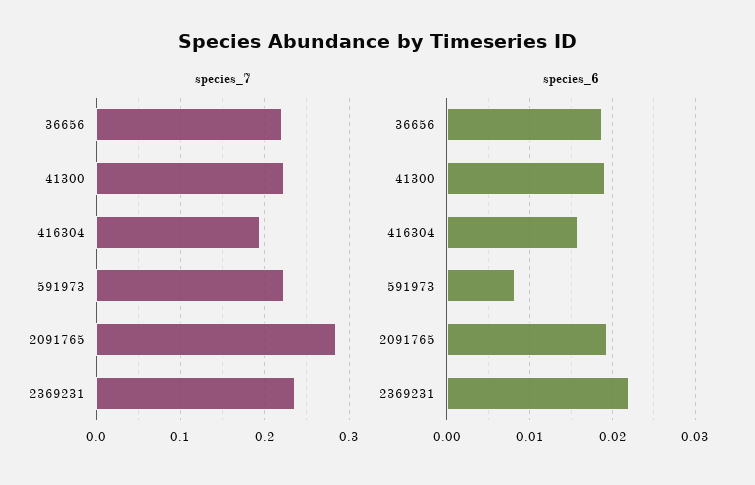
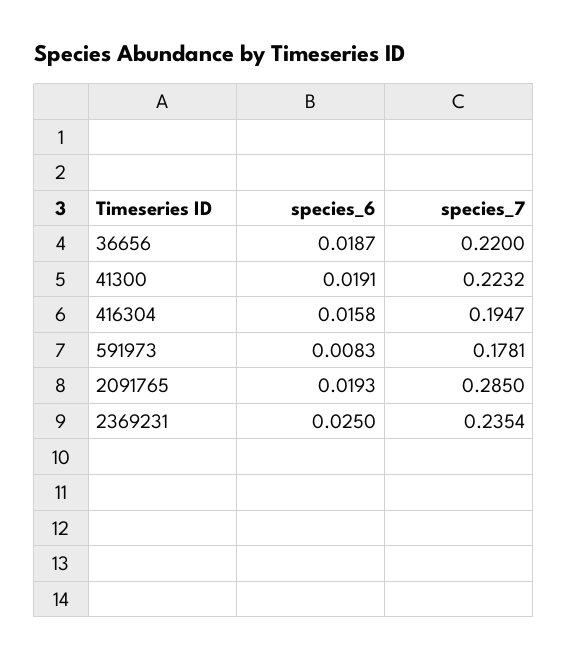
species_7, 591973: 0.22 -> 0.1781
species_6, 2369231: 0.022 -> 0.025

